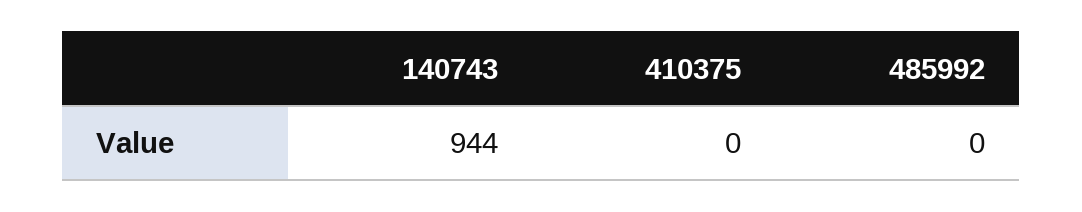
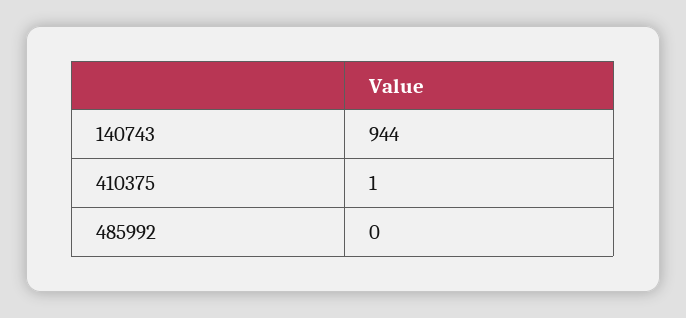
410375: 0 -> 1

